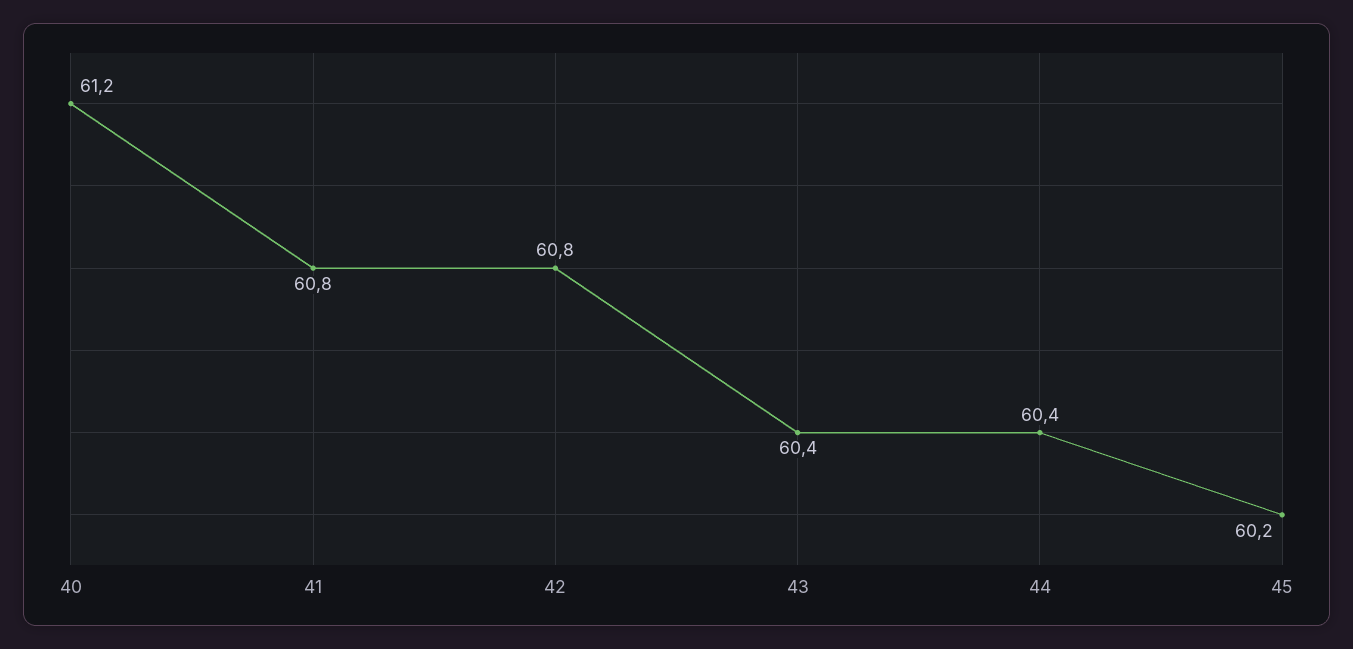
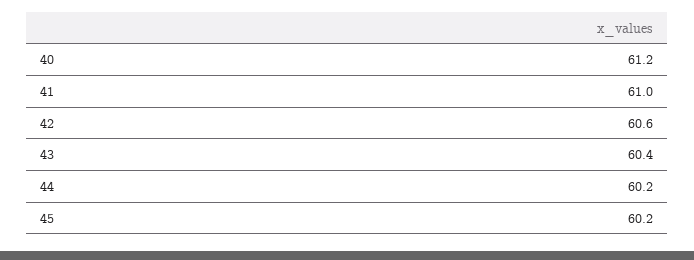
41: 60.8 -> 61
42: 60.8 -> 60.6
44: 60.4 -> 60.2

